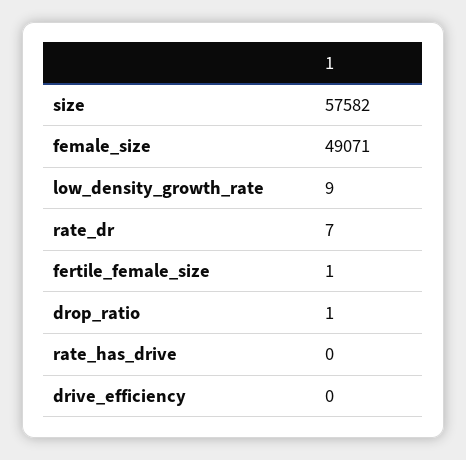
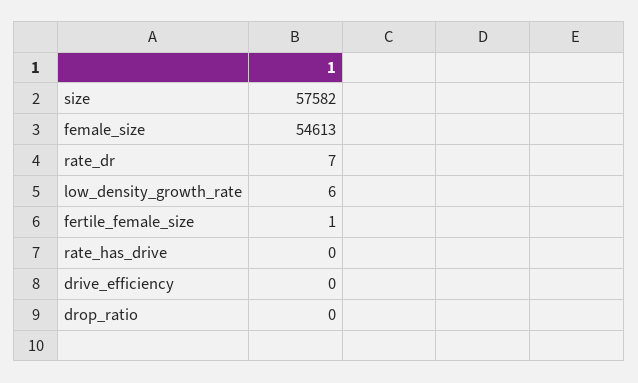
female_size: 49071 -> 54613
low_density_growth_rate: 9 -> 6
drop_ratio: 1 -> 0

